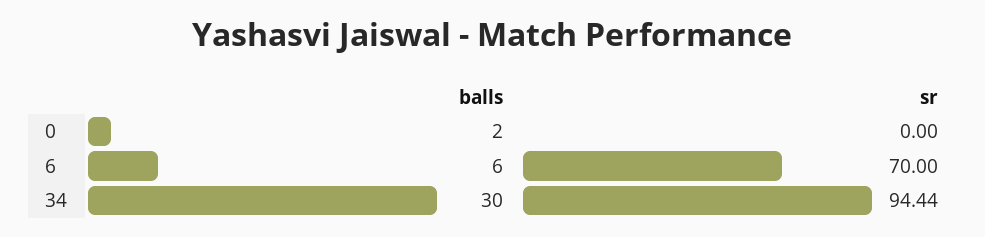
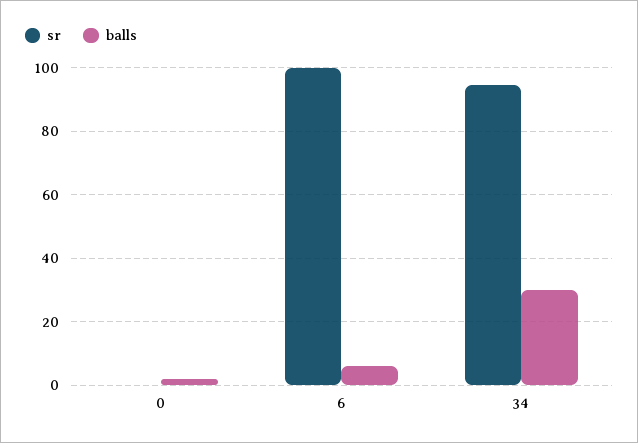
sr, 6: 70 -> 100

